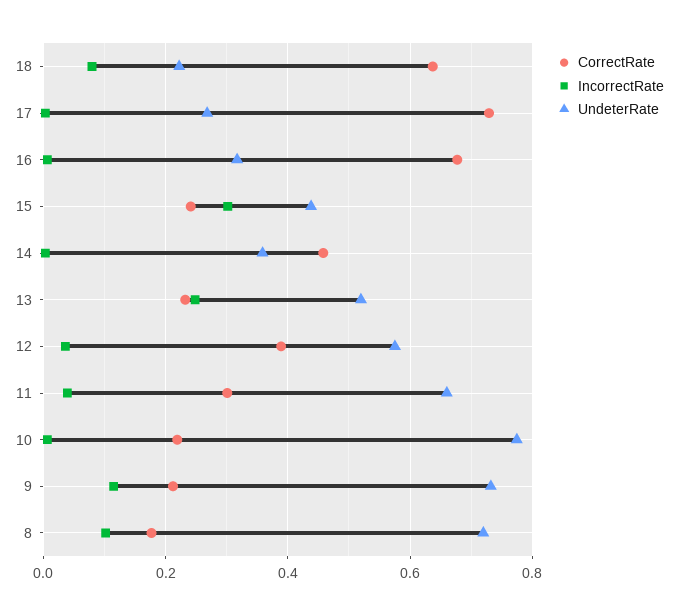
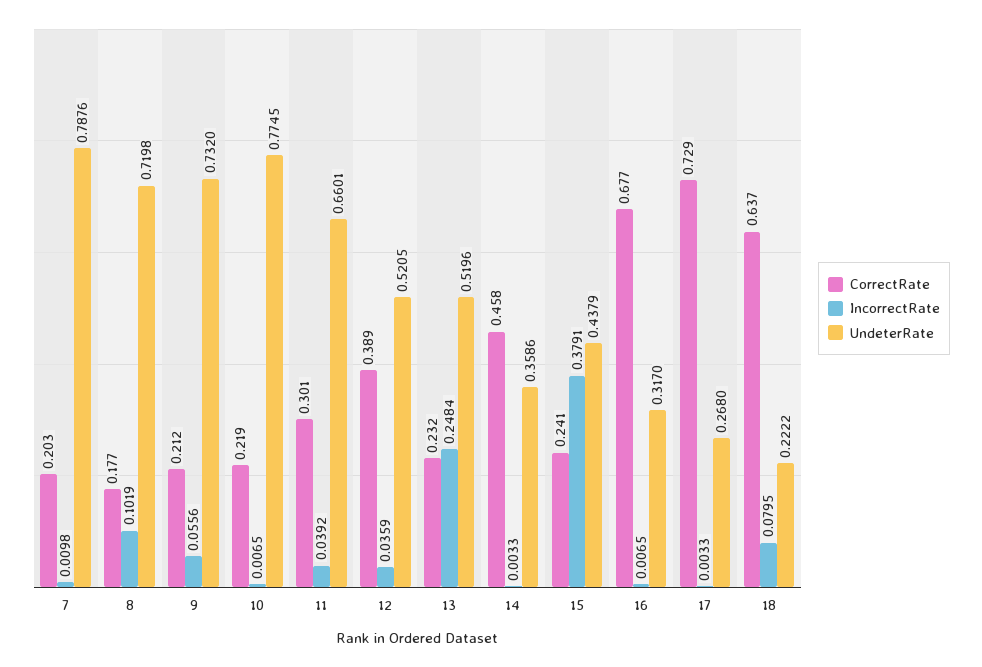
IncorrectRate, 15: 0.3 -> 0.3791
UndeterRate, 12: 0.58 -> 0.5205
IncorrectRate, 9: 0.12 -> 0.0556
CorrectRate, 7: none -> 0.203
IncorrectRate, 7: none -> 0.0098
UndeterRate, 7: none -> 0.7876

